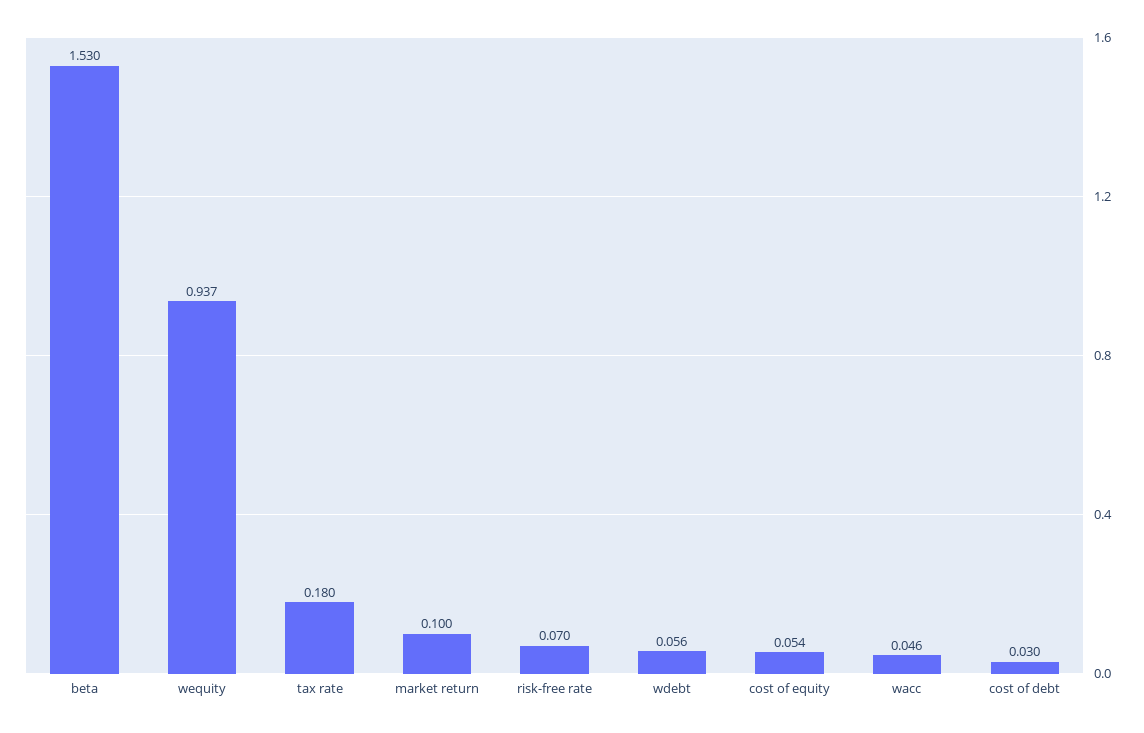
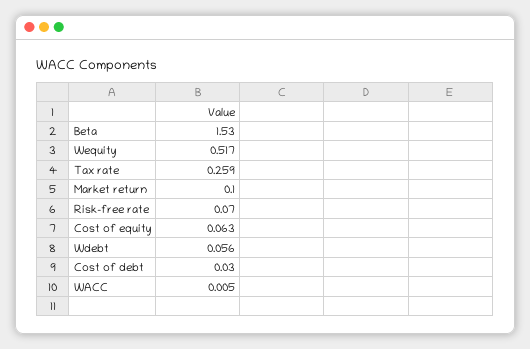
wequity: 0.937 -> 0.517
tax rate: 0.18 -> 0.259
cost of equity: 0.054 -> 0.063
wacc: 0.046 -> 0.005

